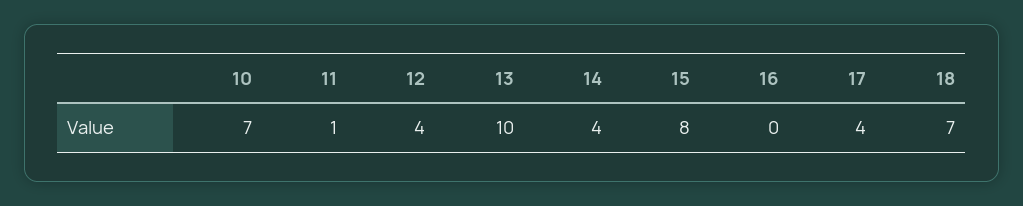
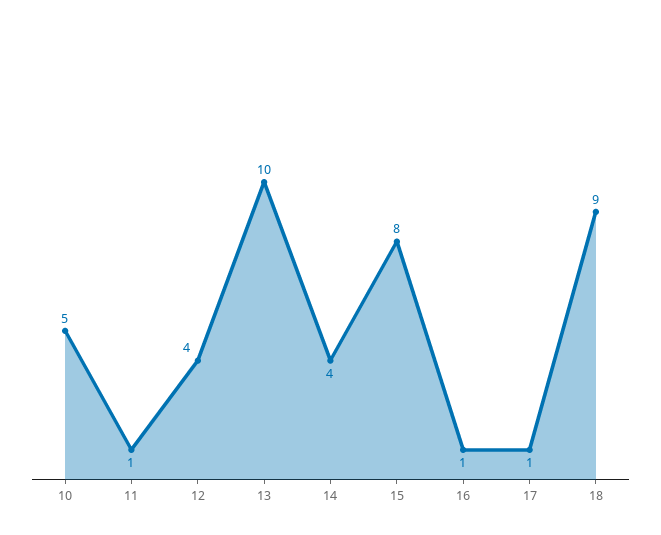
10: 7 -> 5
16: 0 -> 1
17: 4 -> 1
18: 7 -> 9

